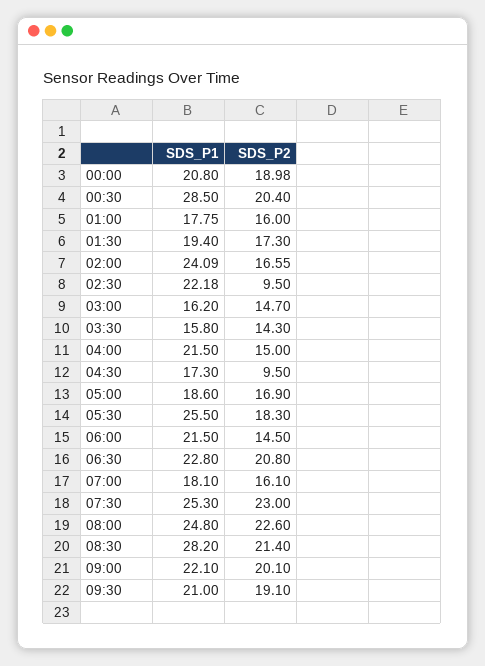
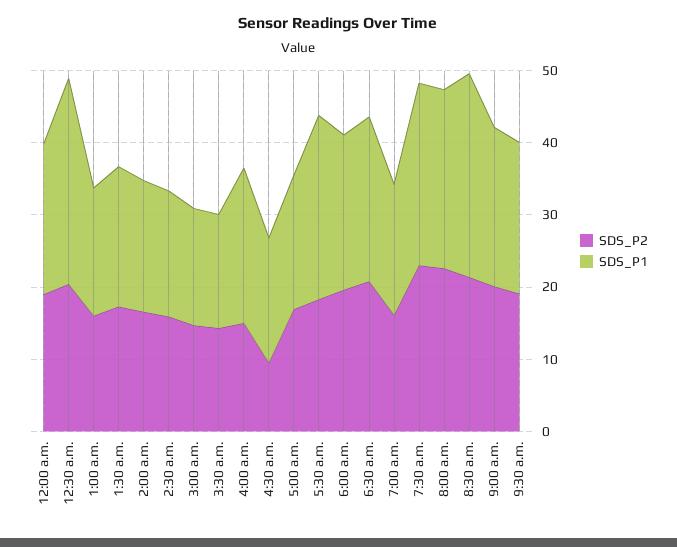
SDS_P1, 02:00: 24.09 -> 18
SDS_P1, 02:30: 22.18 -> 18
SDS_P2, 02:30: 9.5 -> 16
SDS_P2, 06:00: 14.5 -> 20

